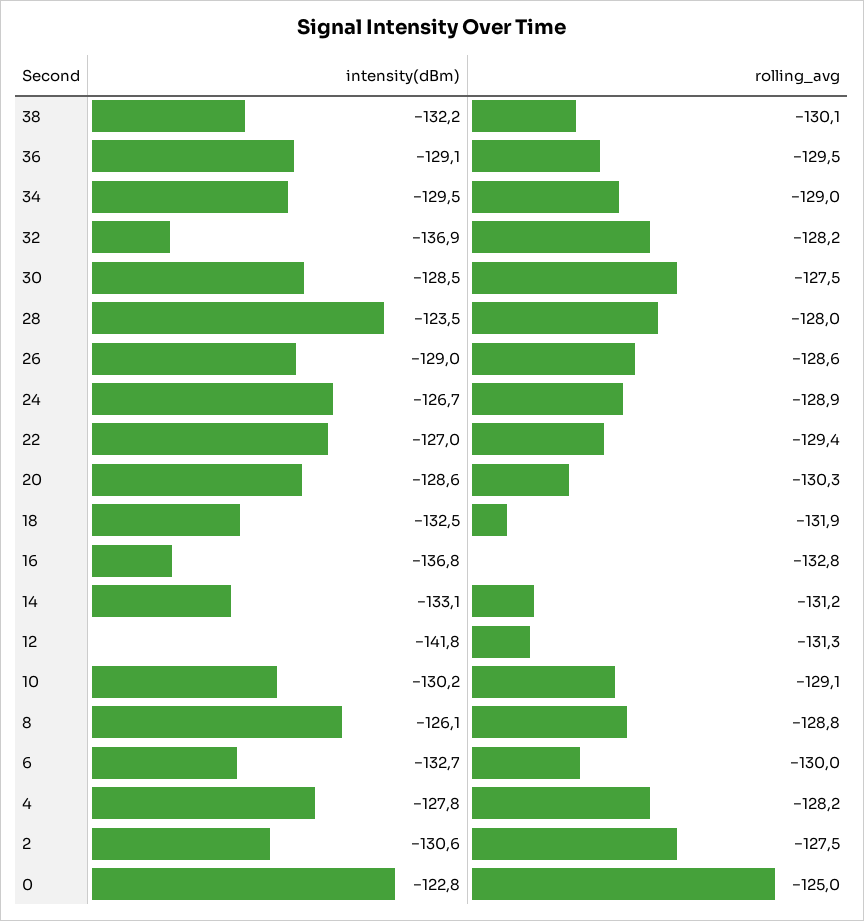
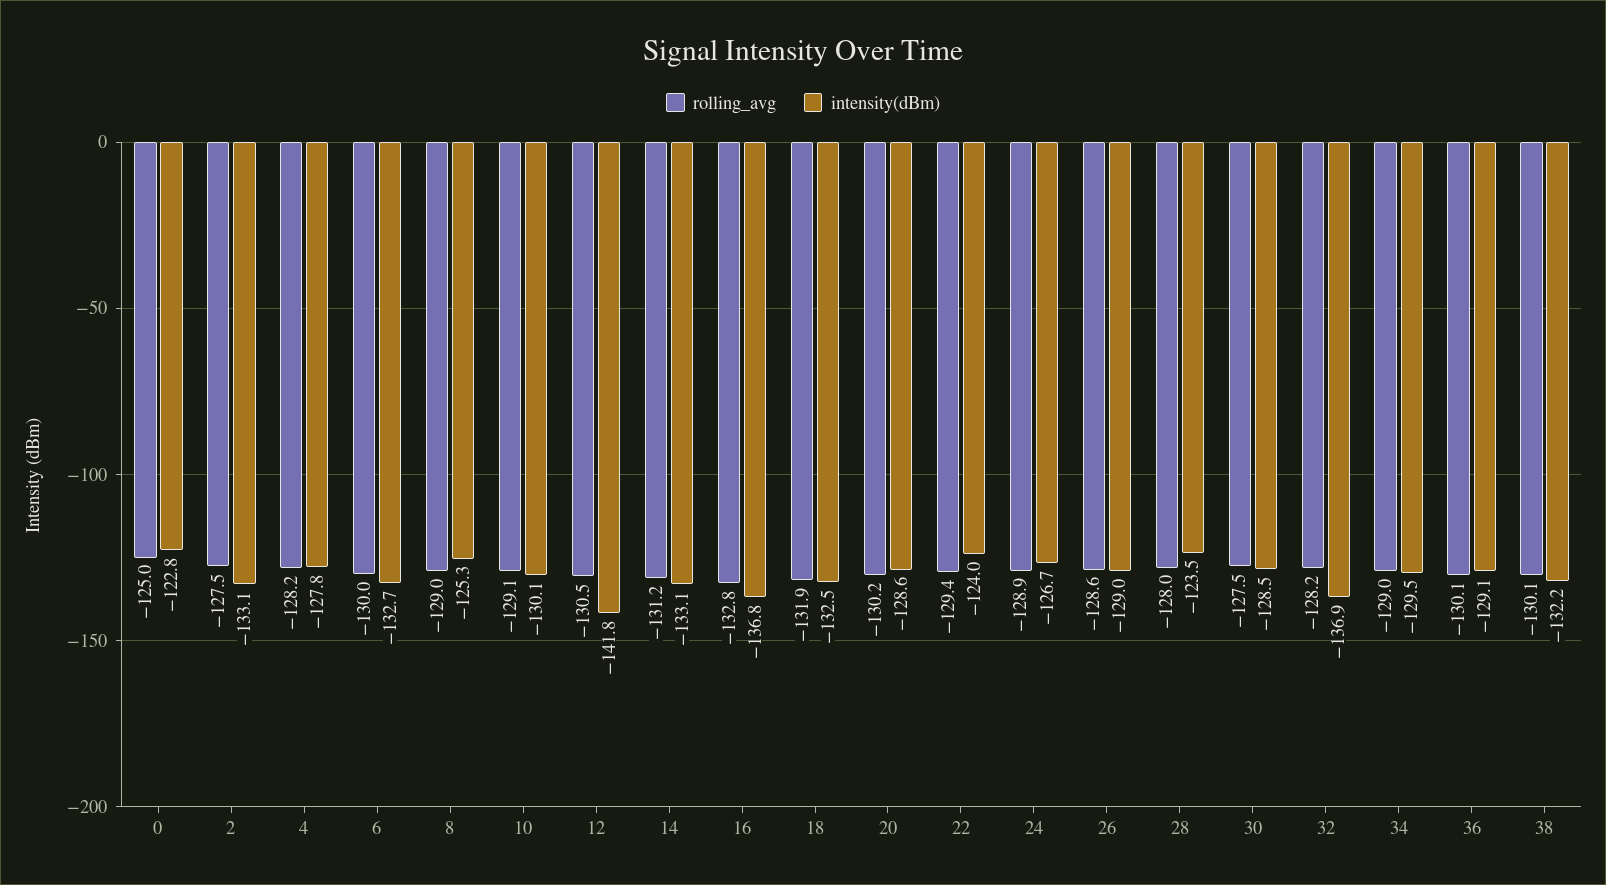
rolling_avg, 36: -129.5 -> -130.1
intensity(dBm), 22: -127 -> -124
rolling_avg, 20: -130.3 -> -130.2
rolling_avg, 12: -131.3 -> -130.5
intensity(dBm), 10: -130.2 -> -130.1
intensity(dBm), 8: -126.1 -> -125.3
rolling_avg, 8: -128.8 -> -129
intensity(dBm), 2: -130.6 -> -133.1

